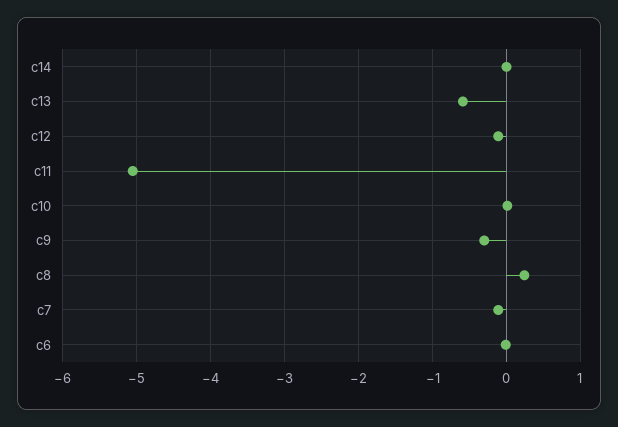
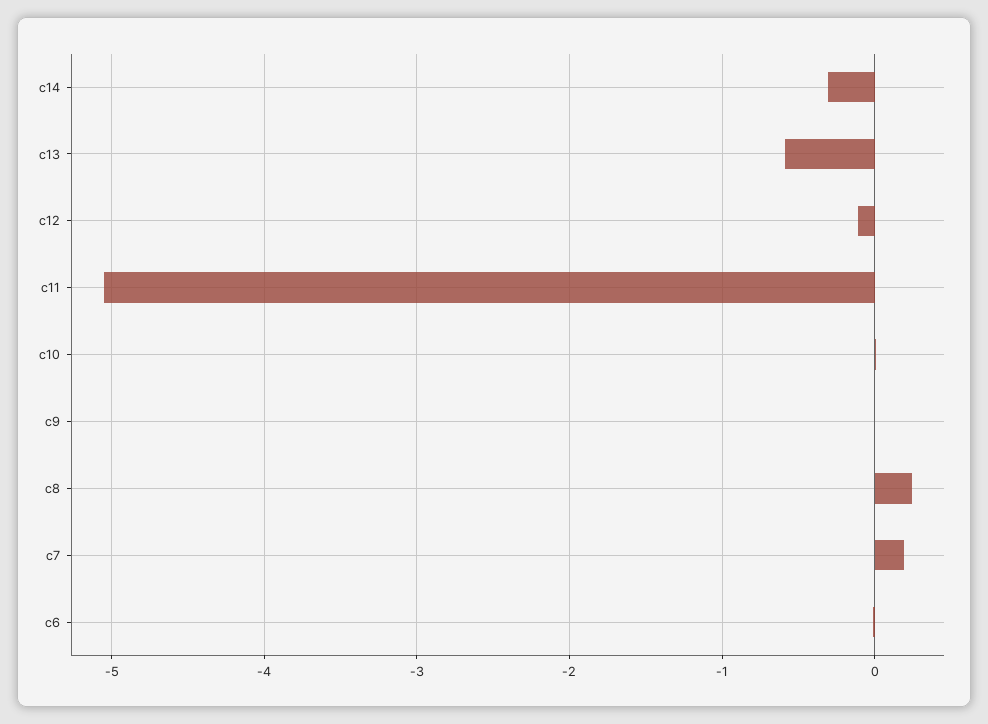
c14: 0 -> -0.3
c9: -0.3 -> 0
c7: -0.1 -> 0.2

